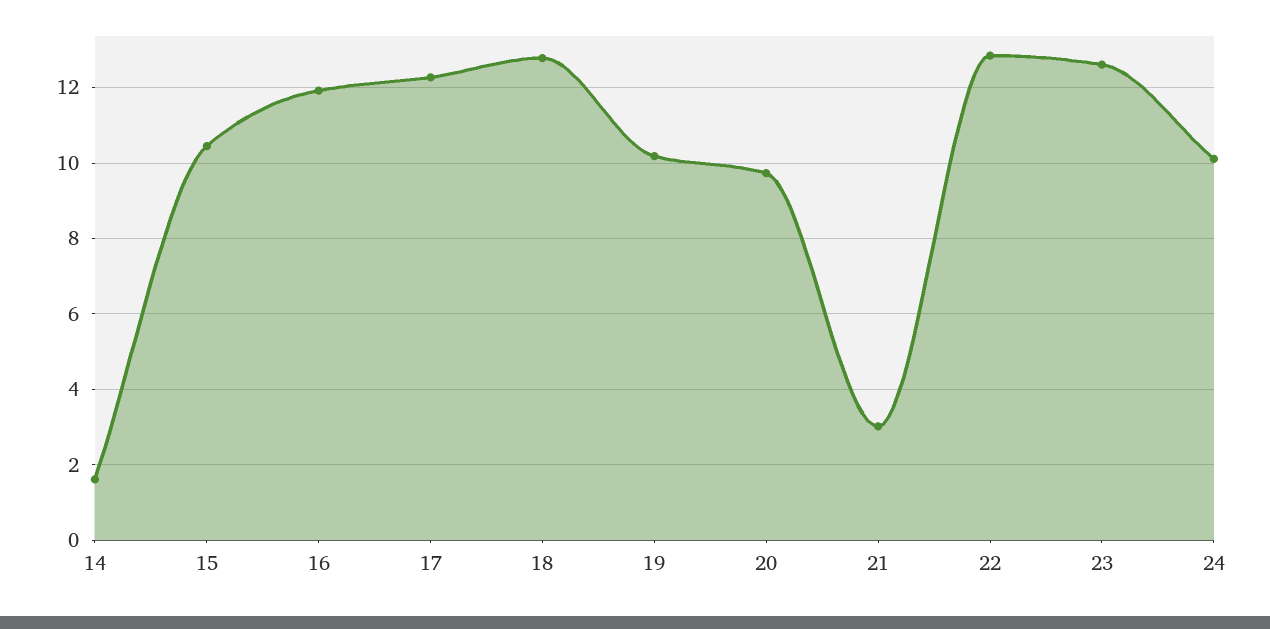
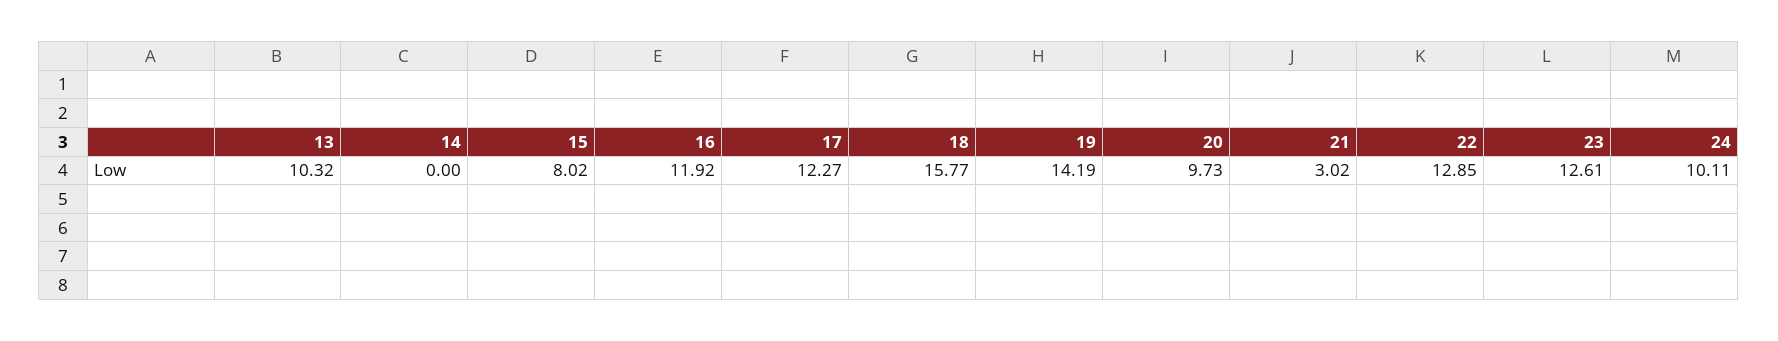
14: 1.6 -> 0
15: 10.4 -> 8.02
18: 12.8 -> 15.77
19: 10.2 -> 14.19
13: none -> 10.32

